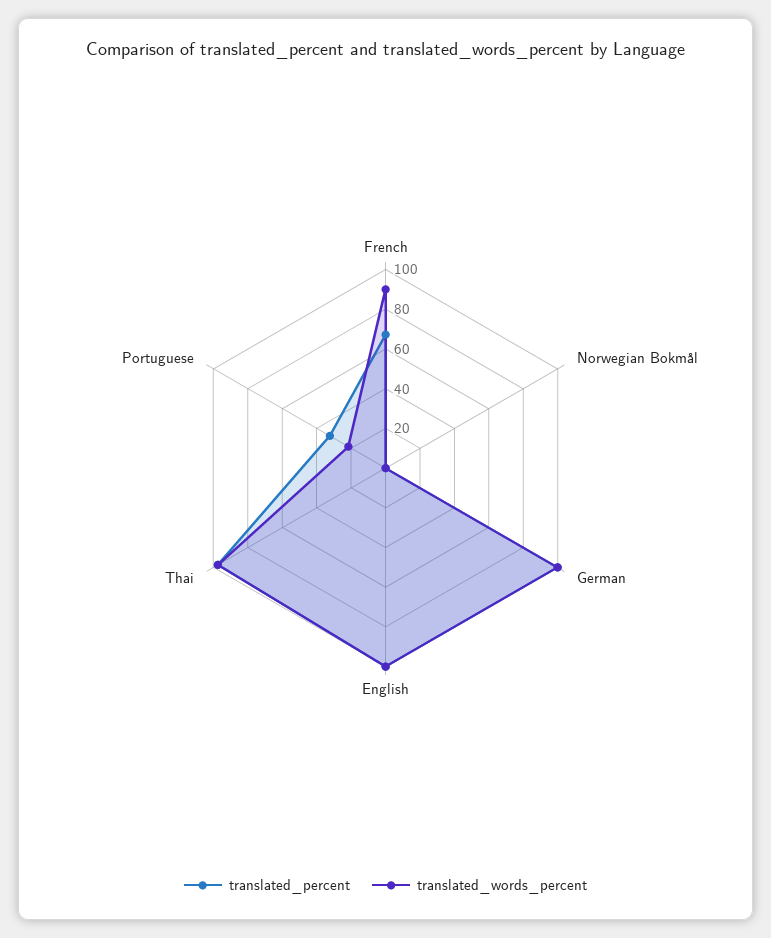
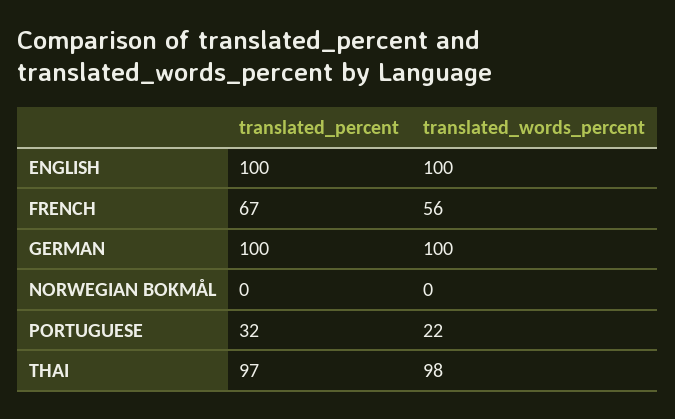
translated_words_percent, French: 90 -> 56

